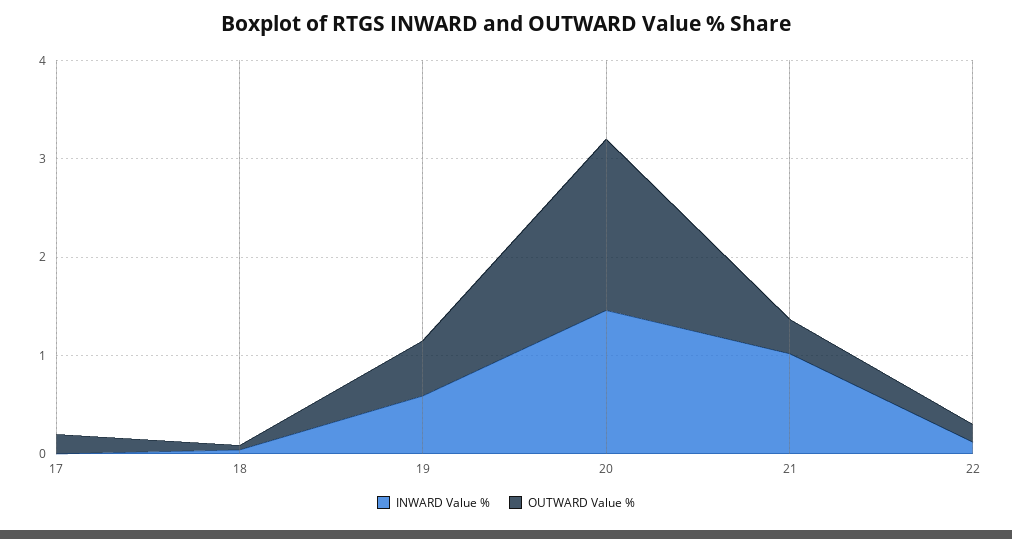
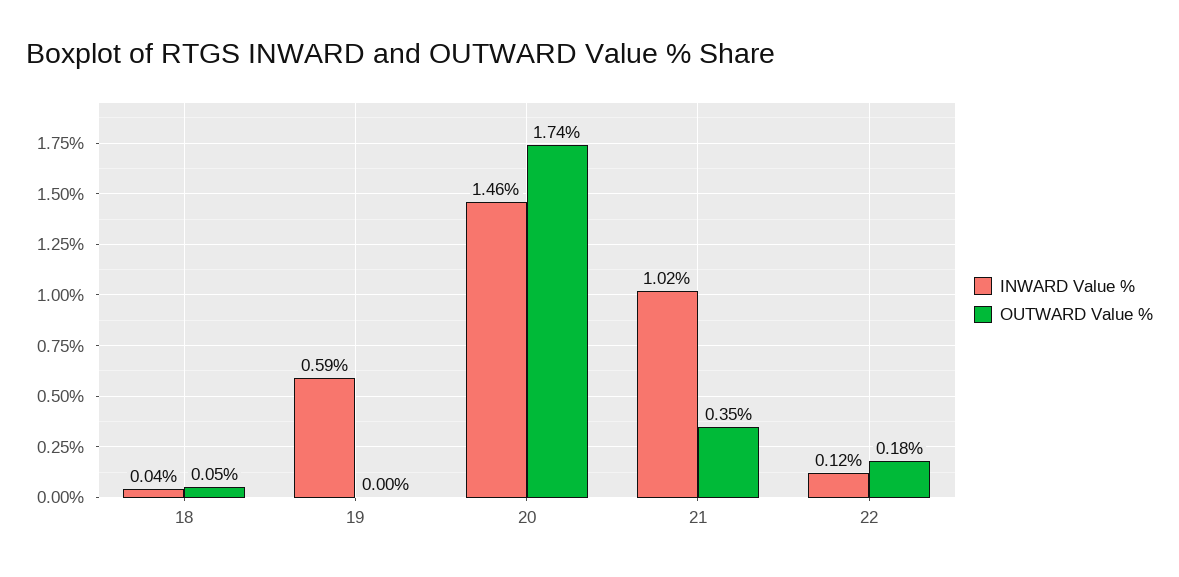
INWARD Value %, 17: 0 -> none
OUTWARD Value %, 17: 0.2 -> none
OUTWARD Value %, 19: 0.6 -> 0

